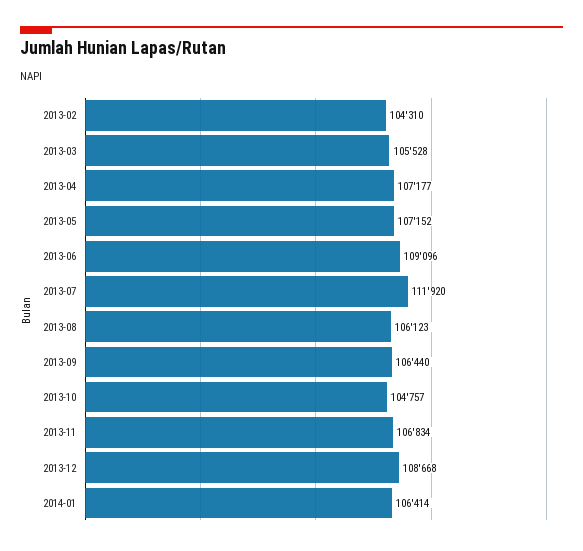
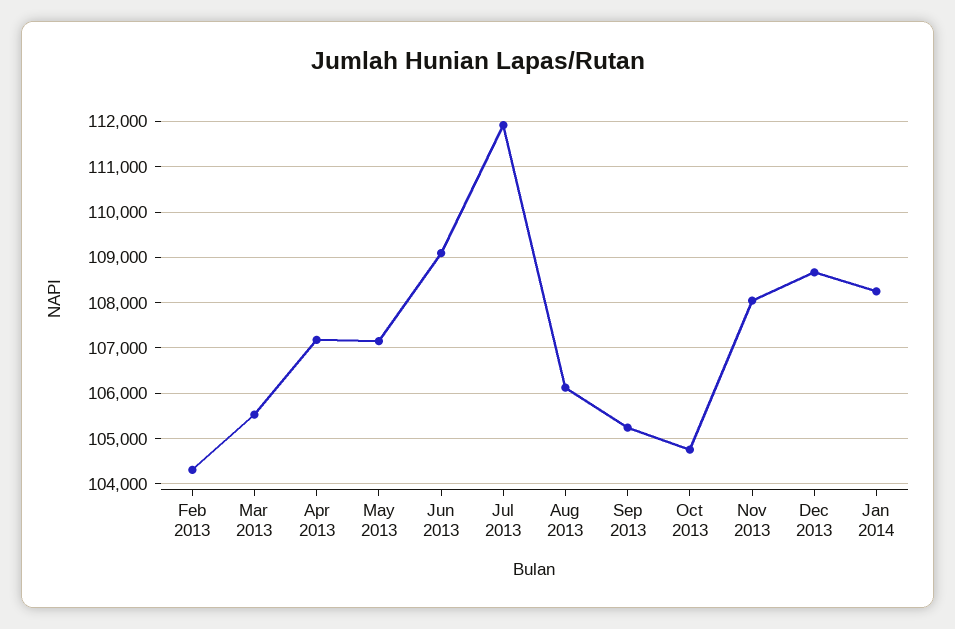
2013-09: 106440 -> 105200
2013-11: 106834 -> 108000
2014-01: 106414 -> 108200

